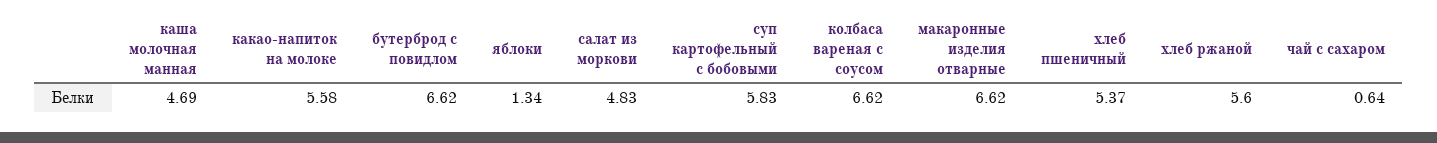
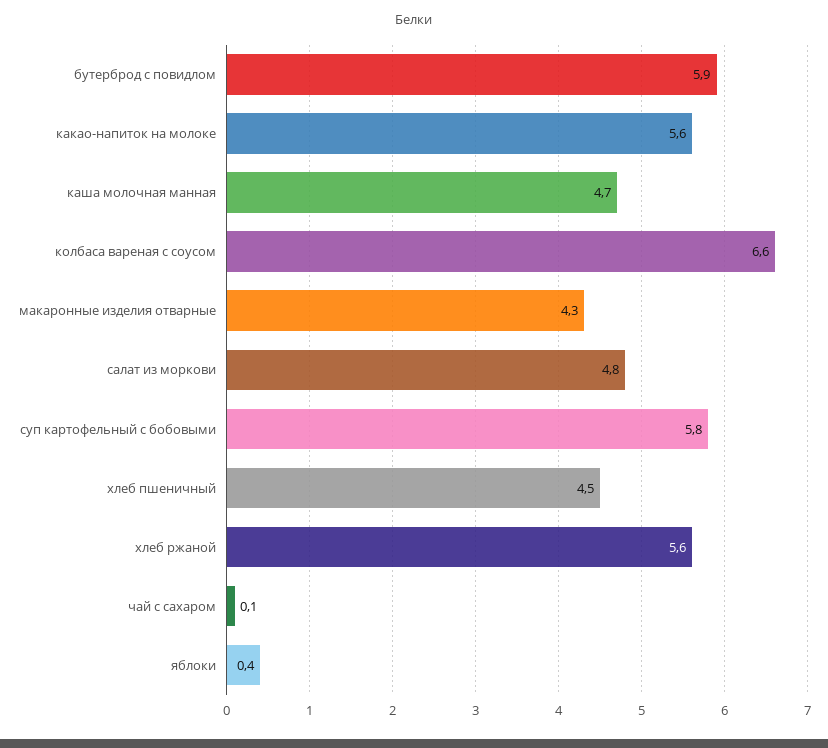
бутерброд с повидлом: 6.62 -> 5.9
яблоки: 1.34 -> 0.4
макаронные изделия отварные: 6.62 -> 4.3
хлеб пшеничный: 5.37 -> 4.5
чай с сахаром: 0.64 -> 0.1

